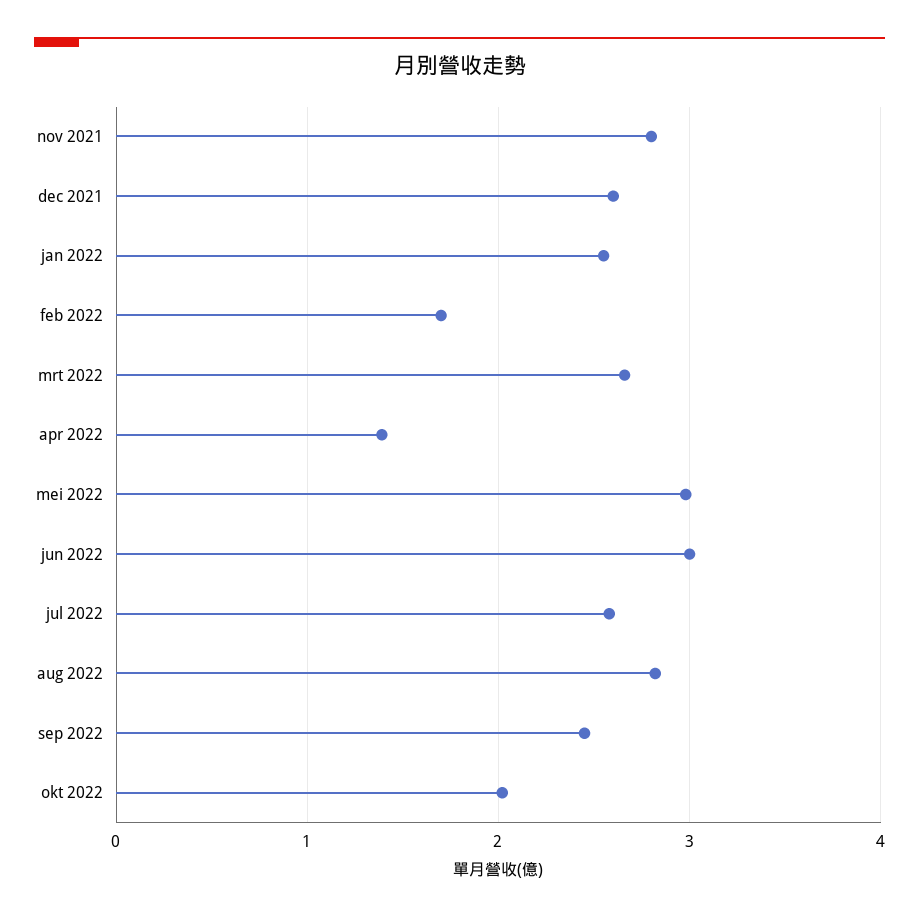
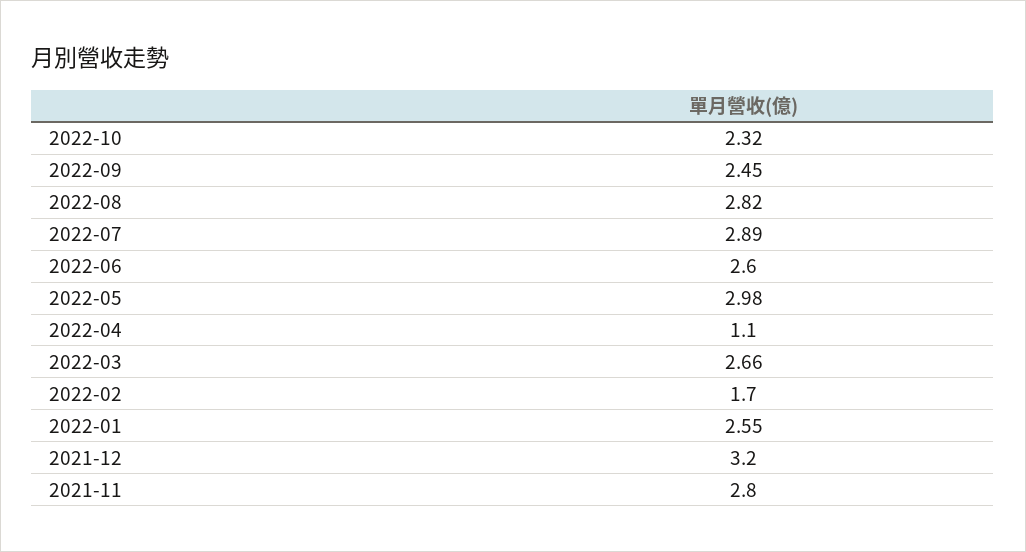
dec 2021: 2.6 -> 3.2
apr 2022: 1.4 -> 1.1
jun 2022: 3 -> 2.6
jul 2022: 2.6 -> 2.89
okt 2022: 2 -> 2.32

